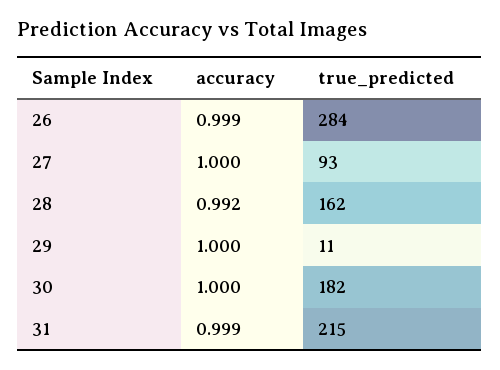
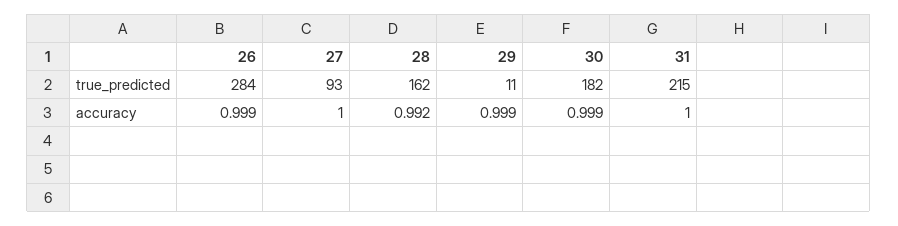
accuracy, 29: 1 -> 0.999
accuracy, 30: 1 -> 0.999
accuracy, 31: 0.999 -> 1

